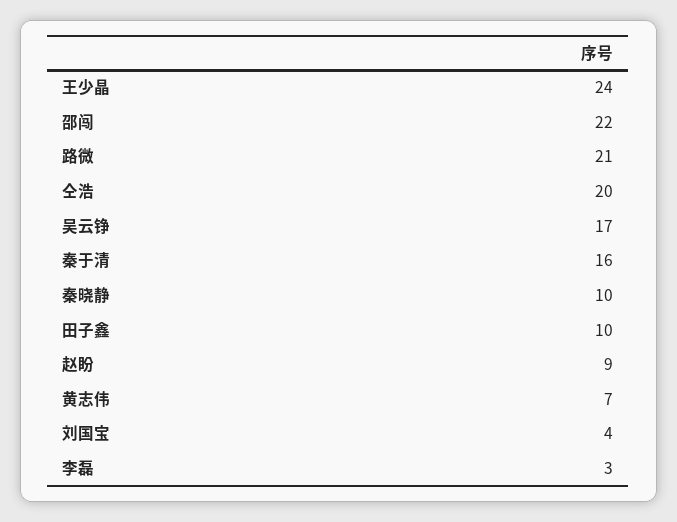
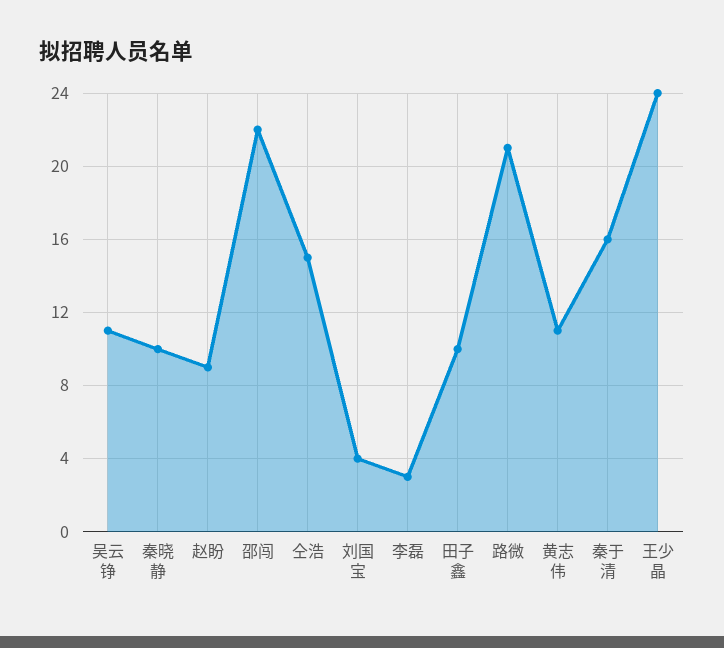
仝浩: 20 -> 15
吴云铮: 17 -> 11
黄志伟: 7 -> 11

